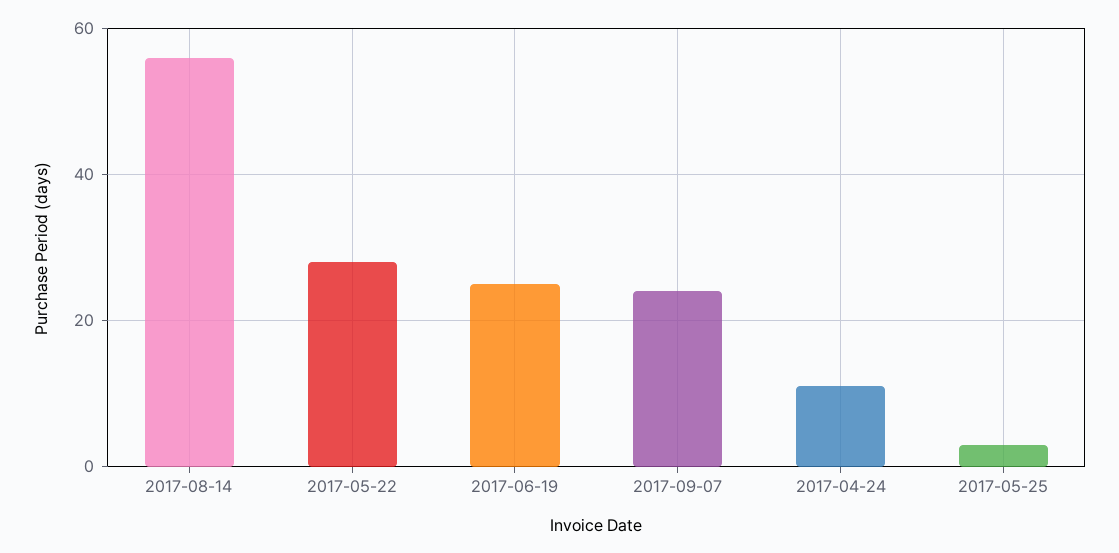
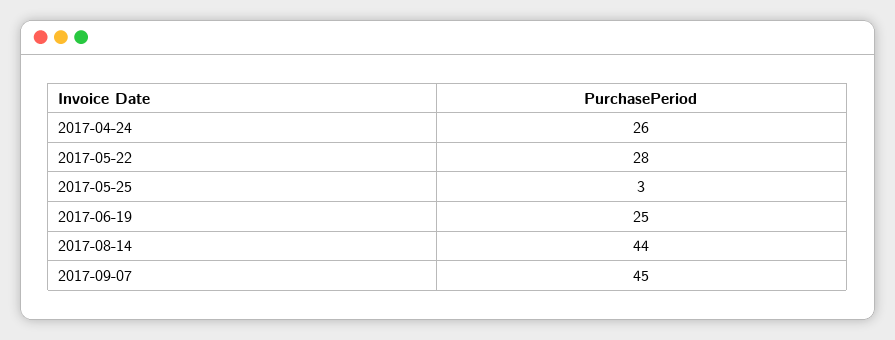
2017-08-14: 55 -> 44
2017-09-07: 25 -> 45
2017-04-24: 10 -> 26

